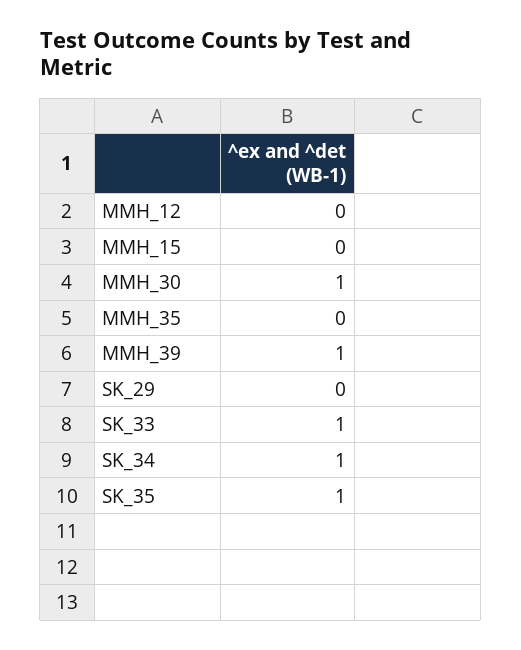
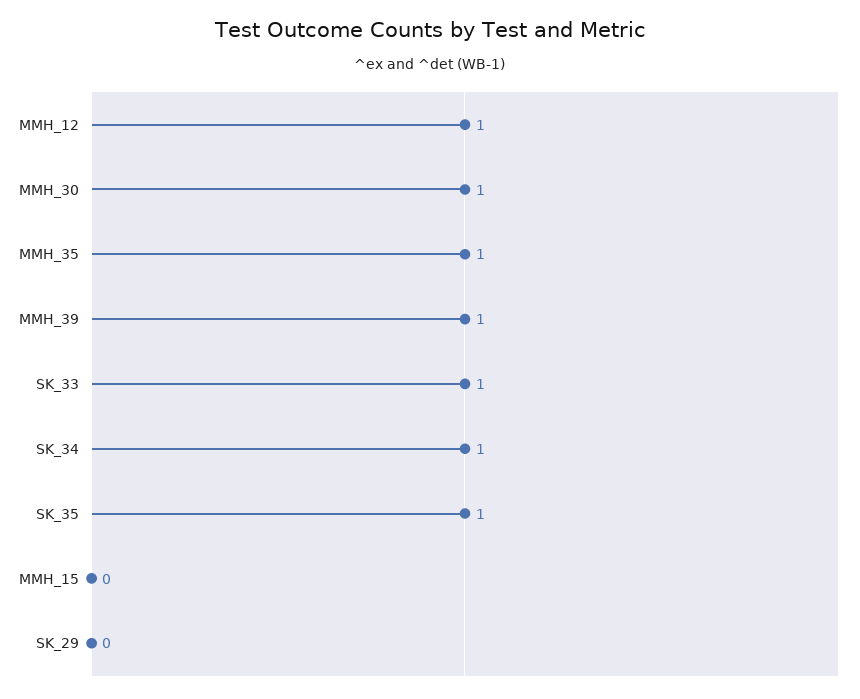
MMH_12: 0 -> 1
MMH_35: 0 -> 1

